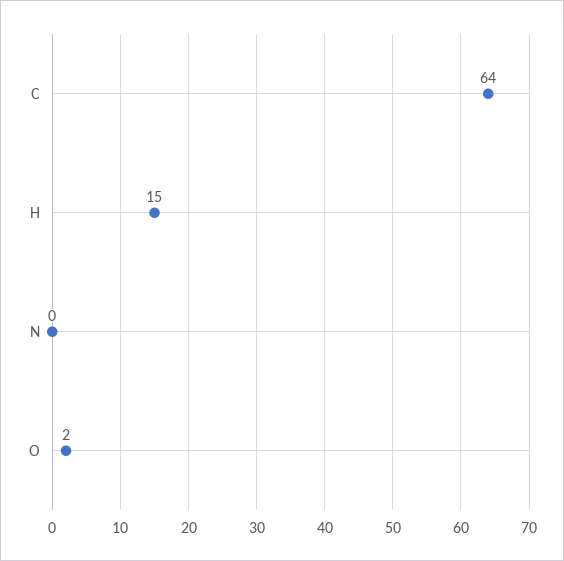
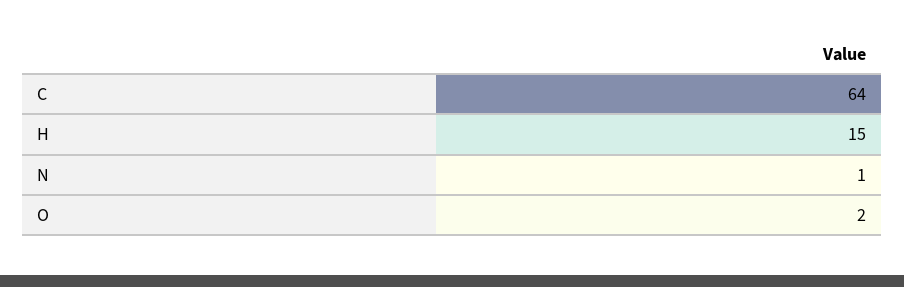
N: 0 -> 1

